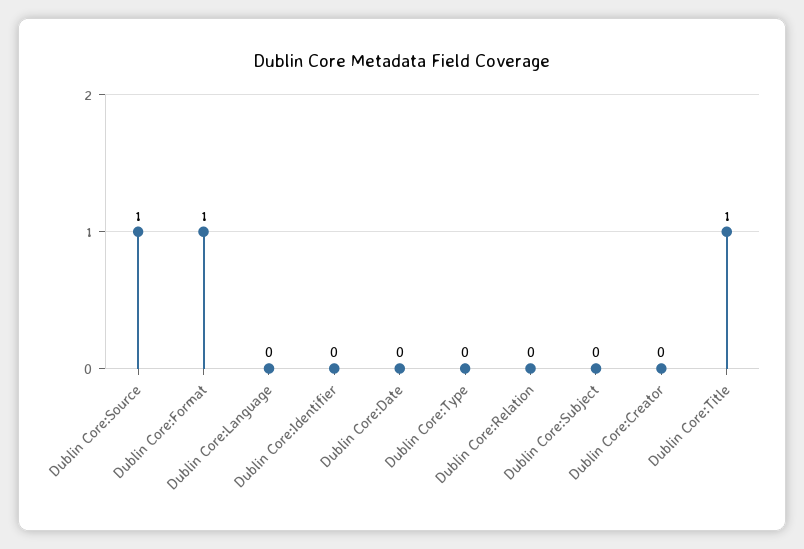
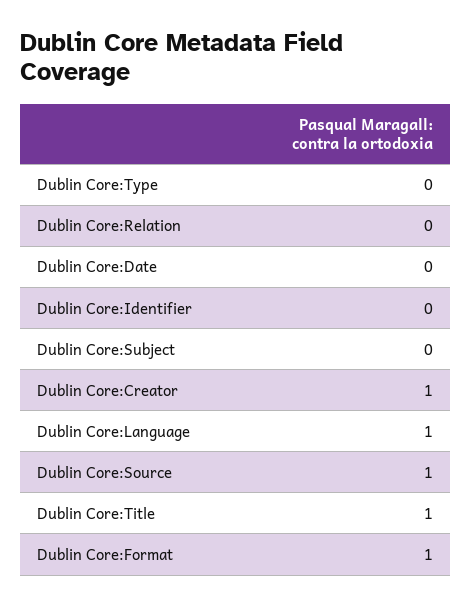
Dublin Core:Language: 0 -> 1
Dublin Core:Creator: 0 -> 1

